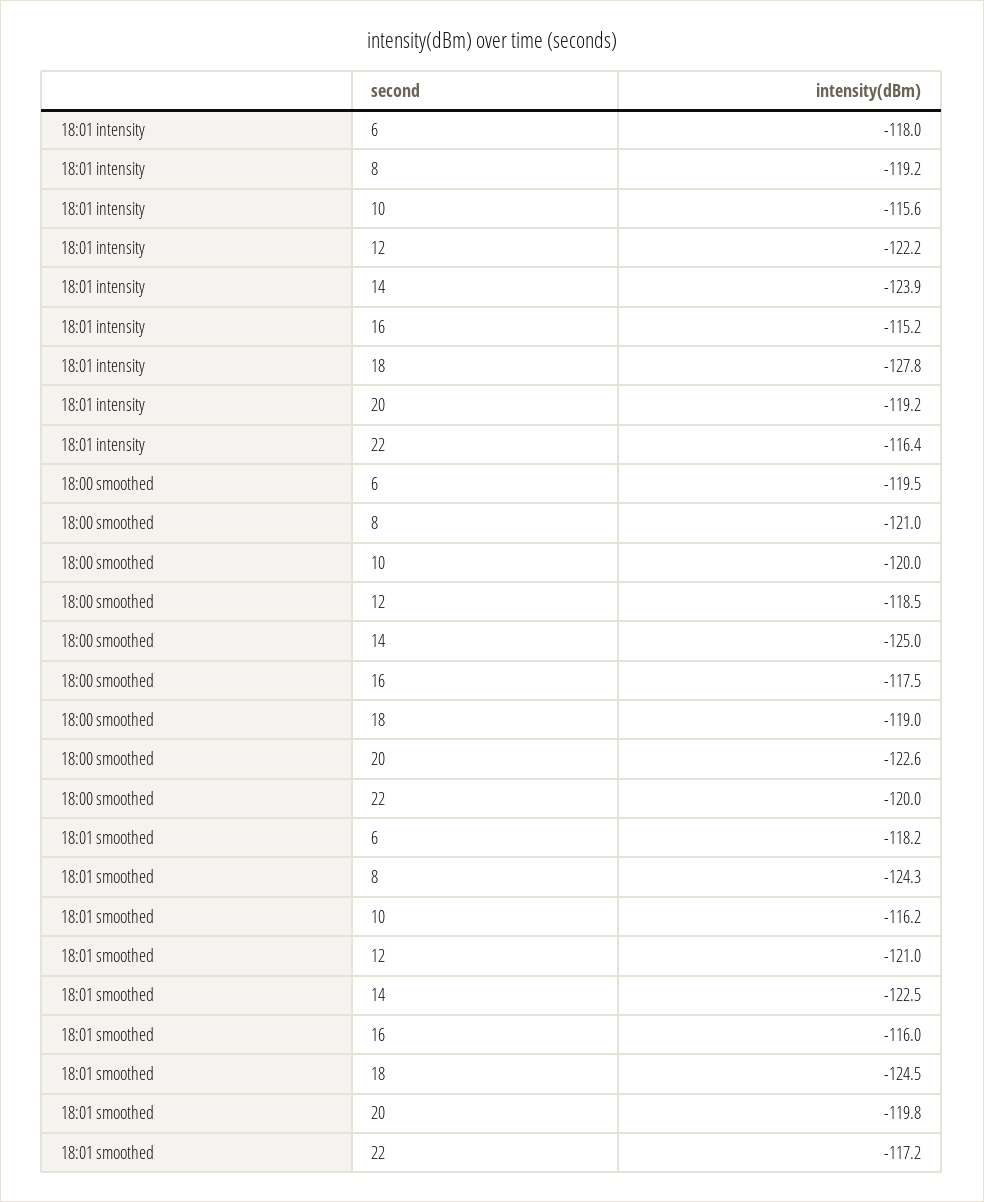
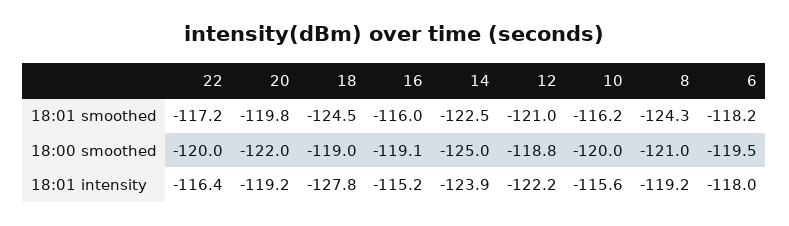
18:00 smoothed, 12: -118.5 -> -118.8
18:00 smoothed, 16: -117.5 -> -119.1
18:00 smoothed, 20: -122.6 -> -122

